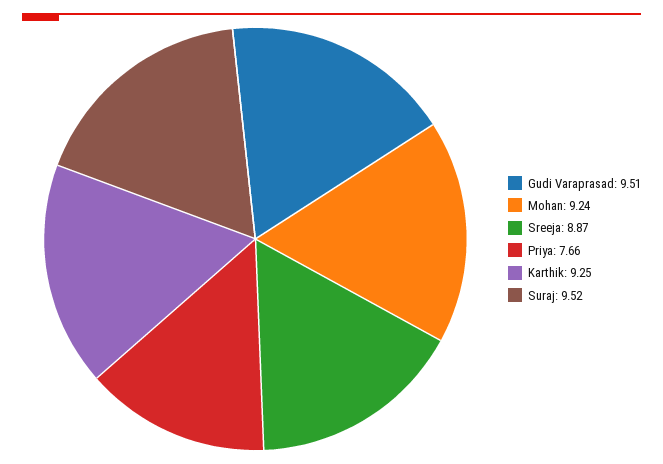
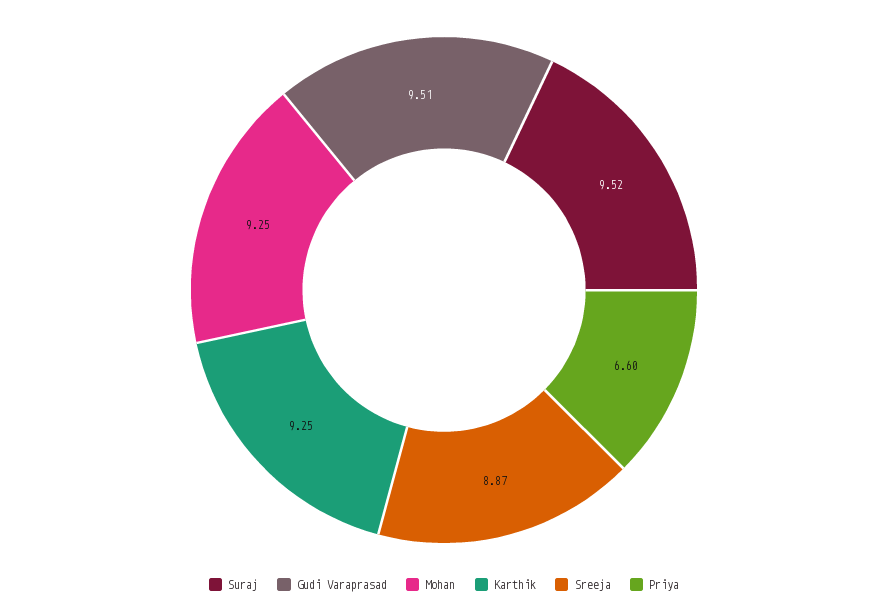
Mohan: 9.24 -> 9.25
Priya: 7.66 -> 6.6

